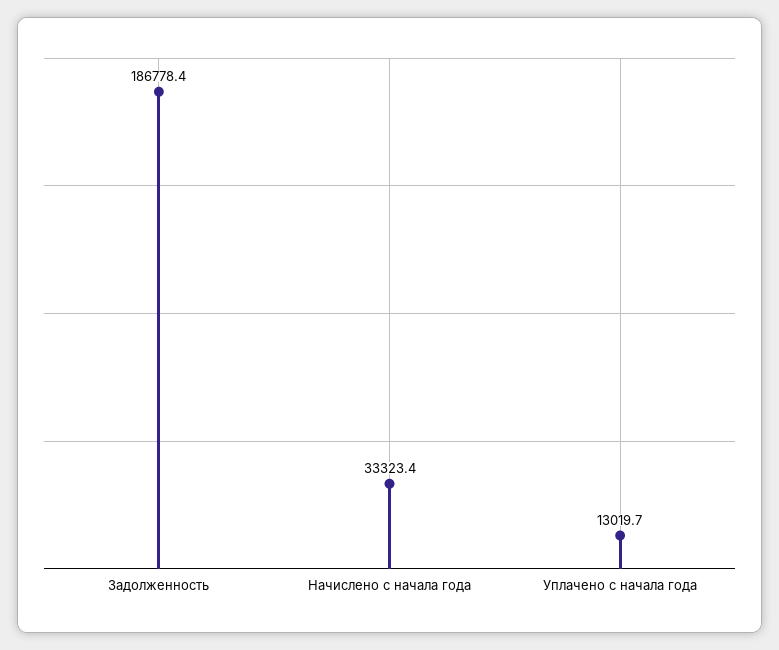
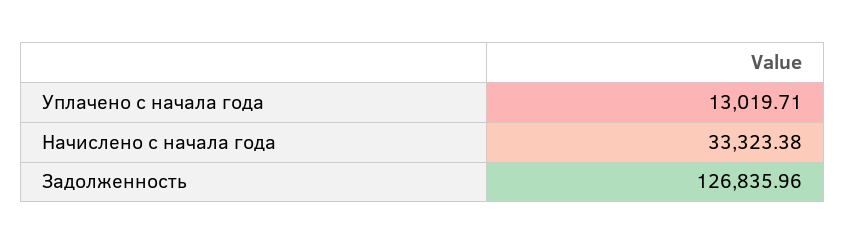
Задолженность: 186778.4 -> 126835.96

